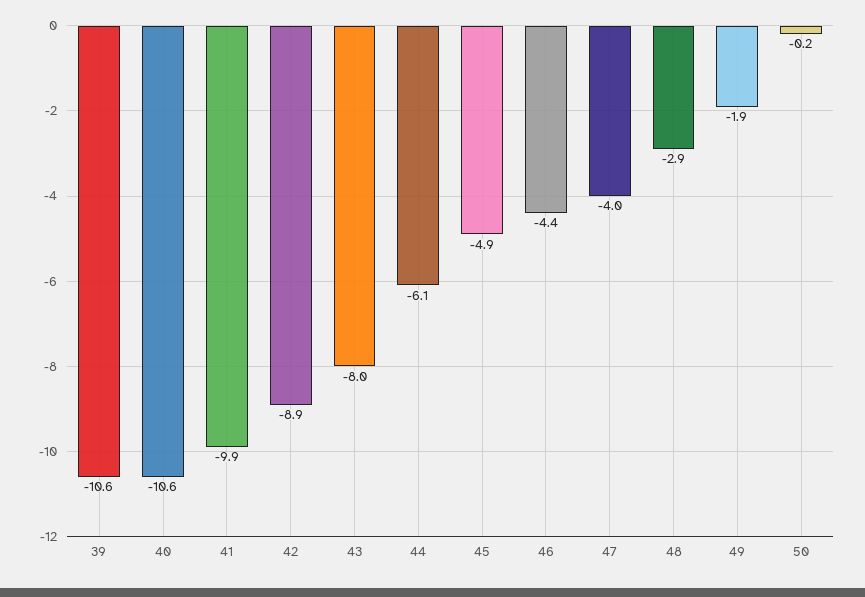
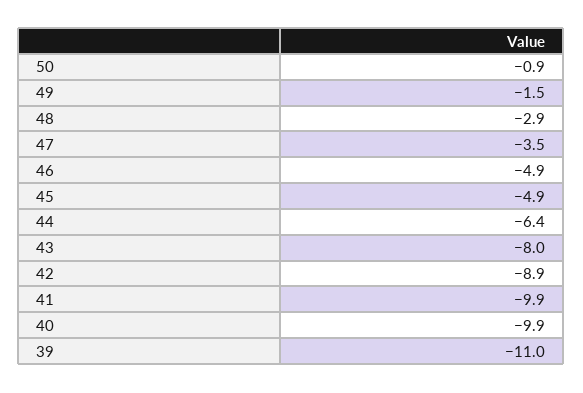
39: -10.6 -> -11
40: -10.6 -> -9.9
44: -6.1 -> -6.4
46: -4.4 -> -4.9
47: -4 -> -3.5
49: -1.9 -> -1.5
50: -0.2 -> -0.9

